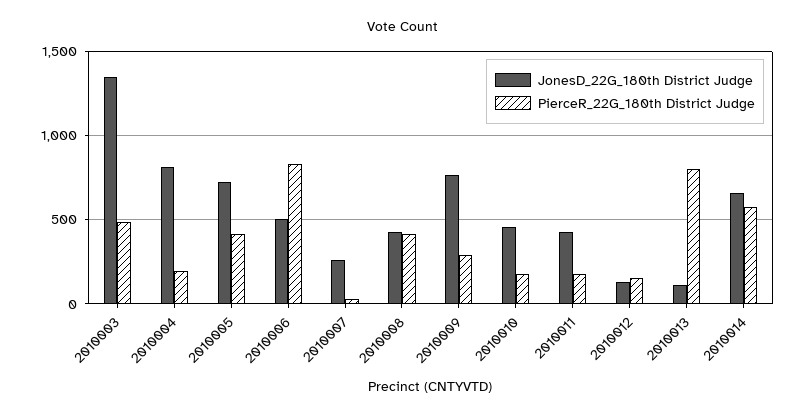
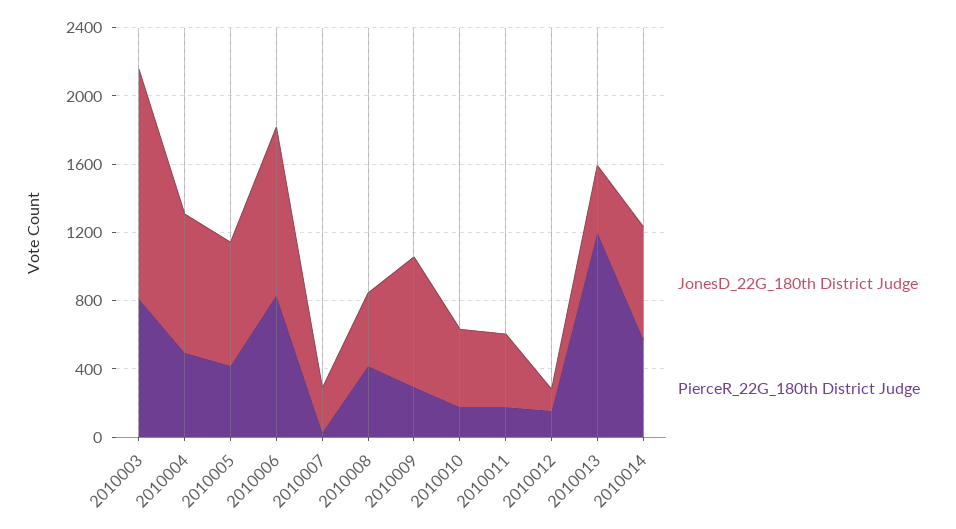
PierceR_22G_180th District Judge, 2010003: 500 -> 800
PierceR_22G_180th District Judge, 2010004: 200 -> 500
JonesD_22G_180th District Judge, 2010006: 500 -> 1000
JonesD_22G_180th District Judge, 2010013: 100 -> 400
PierceR_22G_180th District Judge, 2010013: 800 -> 1200

